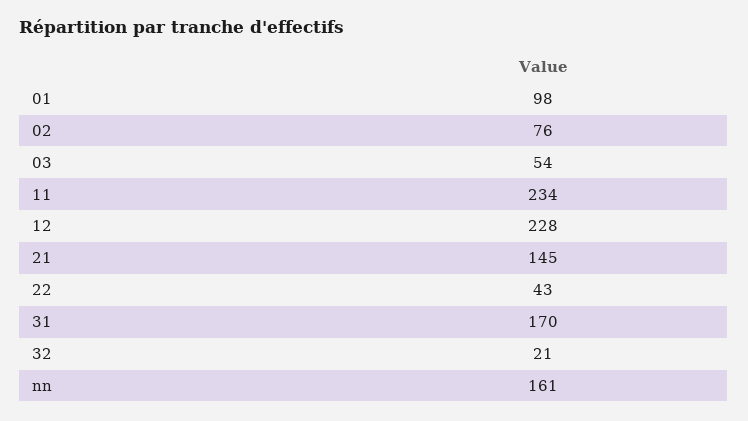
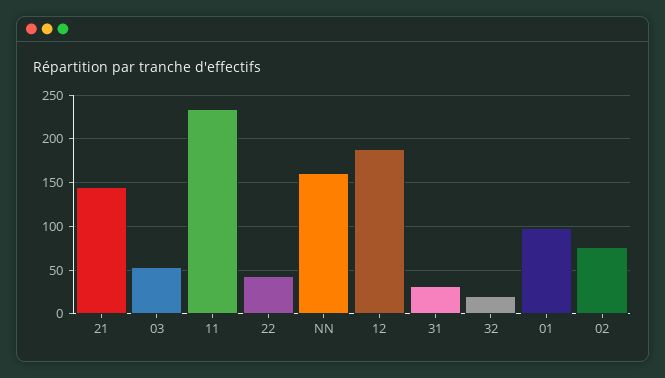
12: 228 -> 190
31: 170 -> 30

